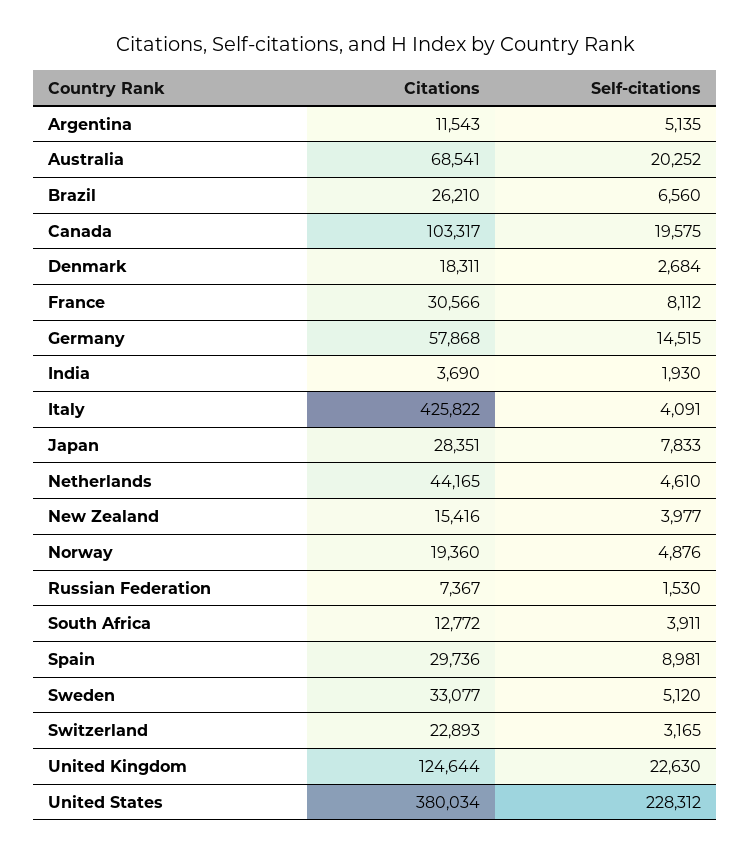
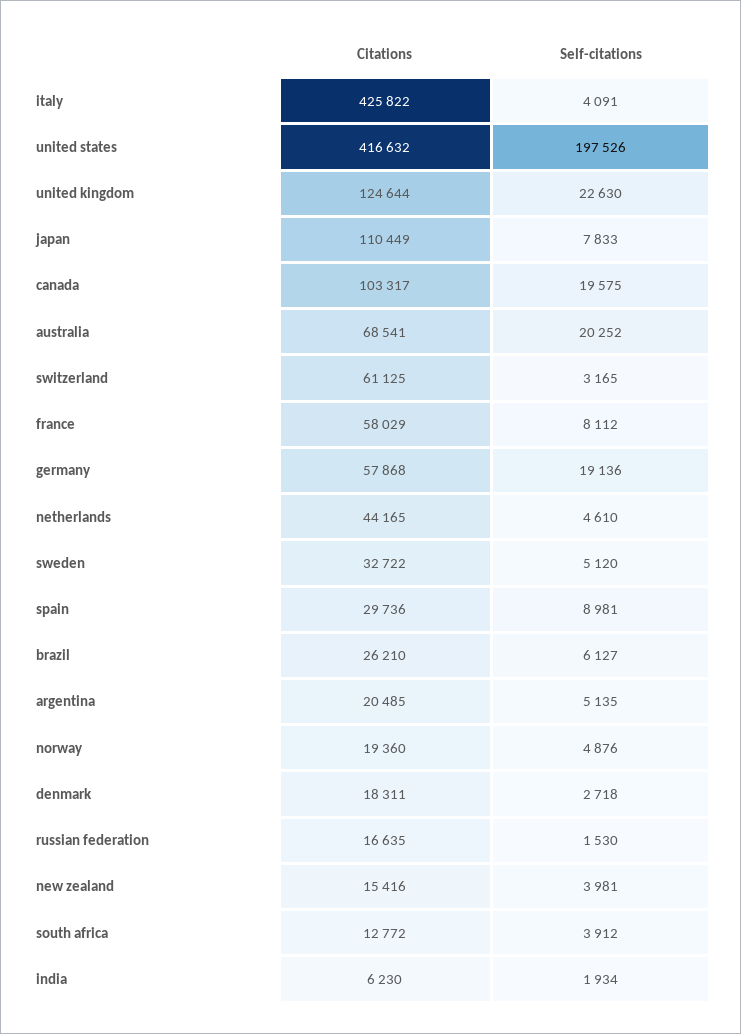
Citations, Argentina: 11543 -> 20485
Self-citations, Brazil: 6560 -> 6127
Self-citations, Denmark: 2684 -> 2718
Citations, France: 30566 -> 58029
Self-citations, Germany: 14515 -> 19136
Citations, India: 3690 -> 6230
Self-citations, India: 1930 -> 1934
Citations, Japan: 28351 -> 110449
Self-citations, New Zealand: 3977 -> 3981
Citations, Russian Federation: 7367 -> 16635
Self-citations, South Africa: 3911 -> 3912
Citations, Sweden: 33077 -> 32722
Citations, Switzerland: 22893 -> 61125
Citations, United States: 380034 -> 416632
Self-citations, United States: 228312 -> 197526

